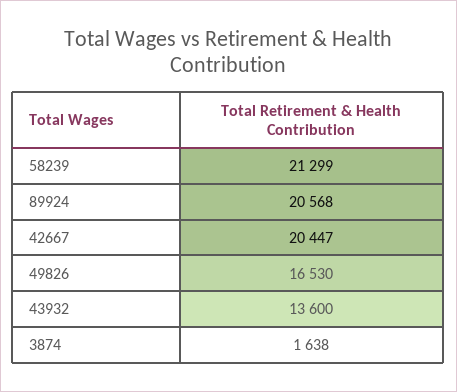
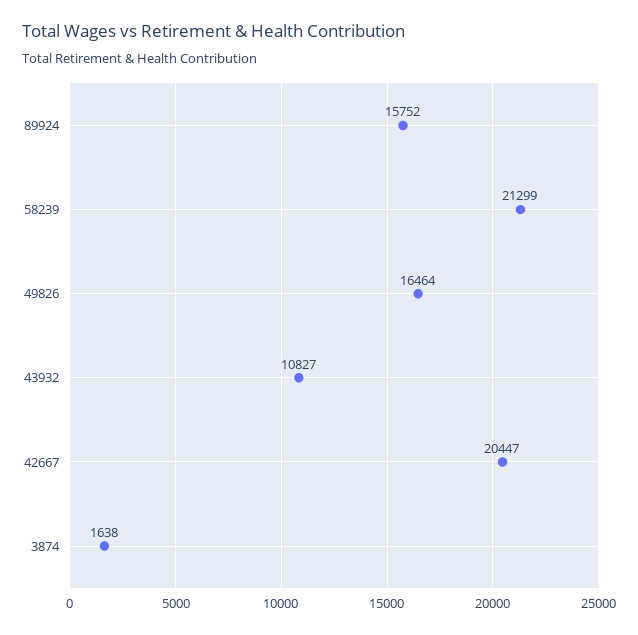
89924: 20568 -> 15752
49826: 16530 -> 16464
43932: 13600 -> 10827

